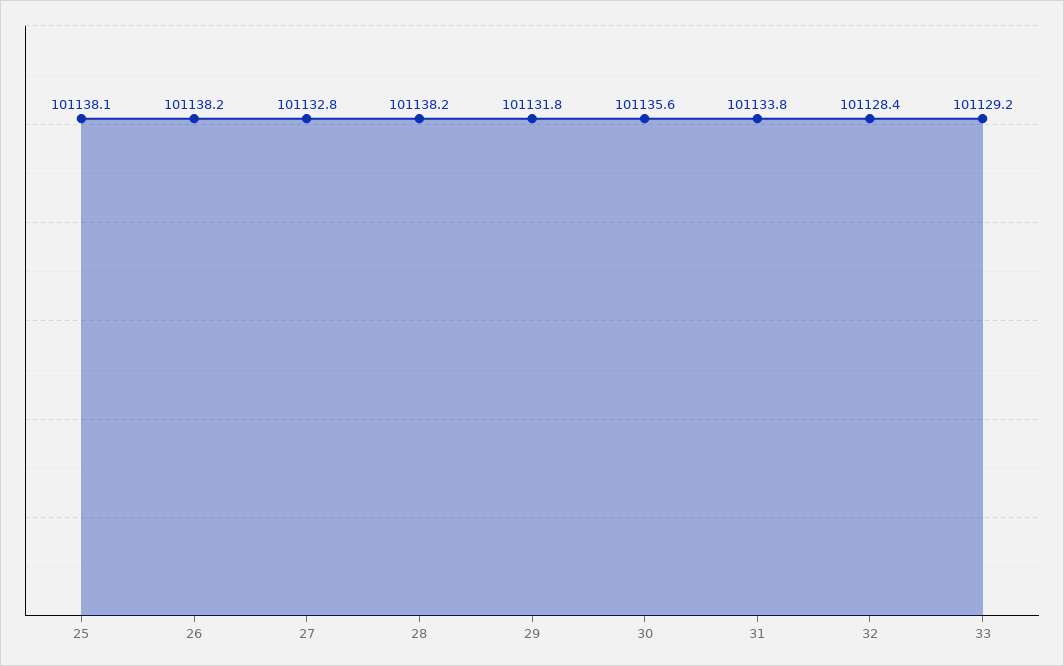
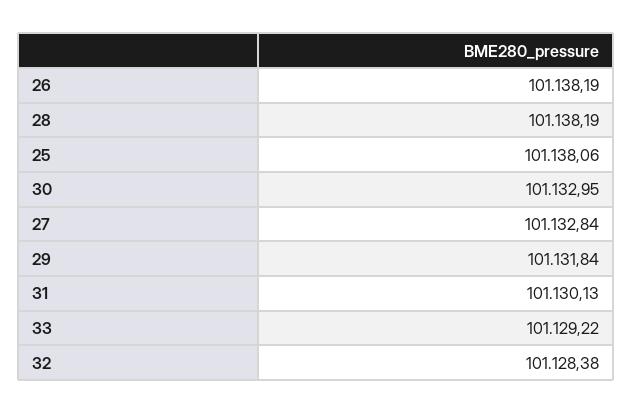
30: 101135.6 -> 101132.95
31: 101133.8 -> 101130.13

